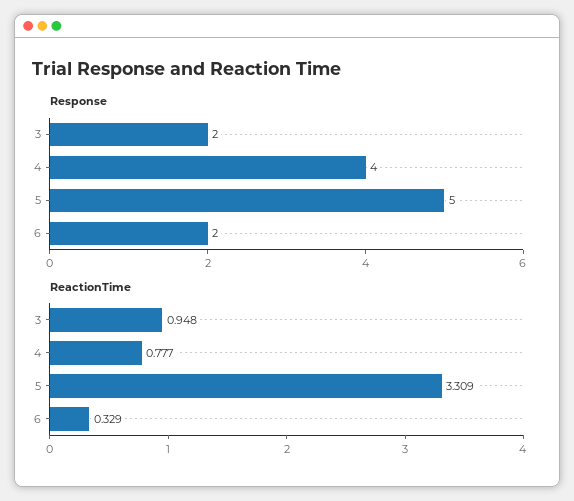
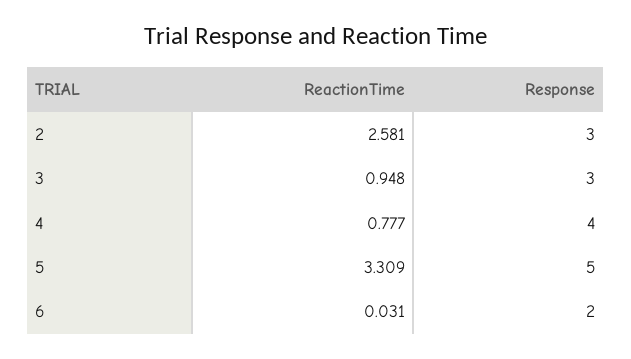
Response, 3: 2 -> 3
ReactionTime, 6: 0.329 -> 0.031
ReactionTime, 2: none -> 2.581
Response, 2: none -> 3

